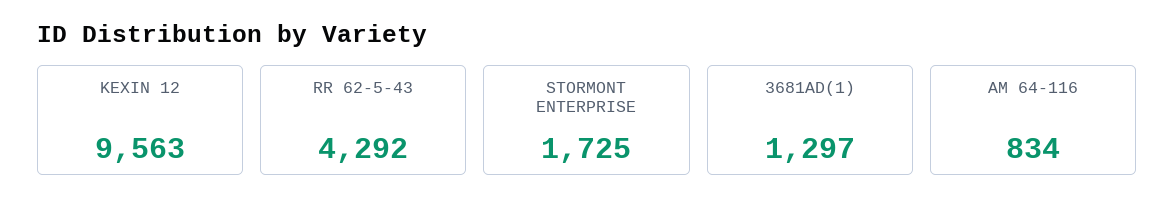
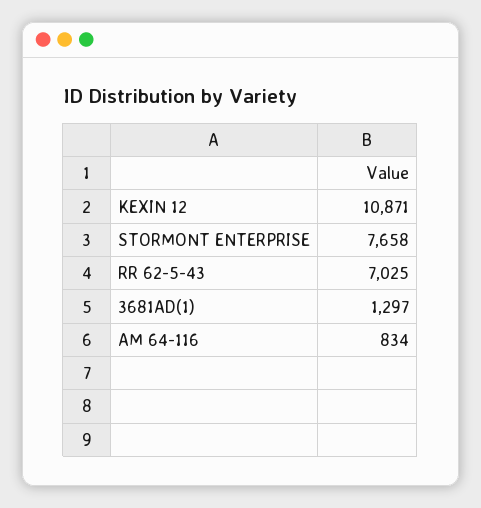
KEXIN 12: 9563 -> 10871
RR 62-5-43: 4292 -> 7025
STORMONT ENTERPRISE: 1725 -> 7658

